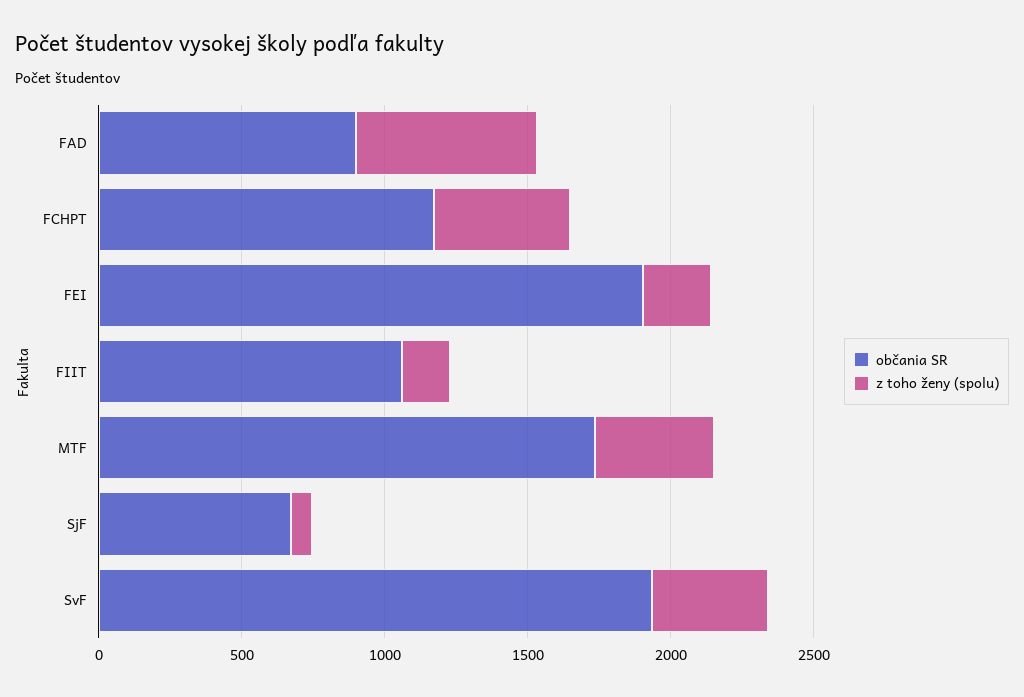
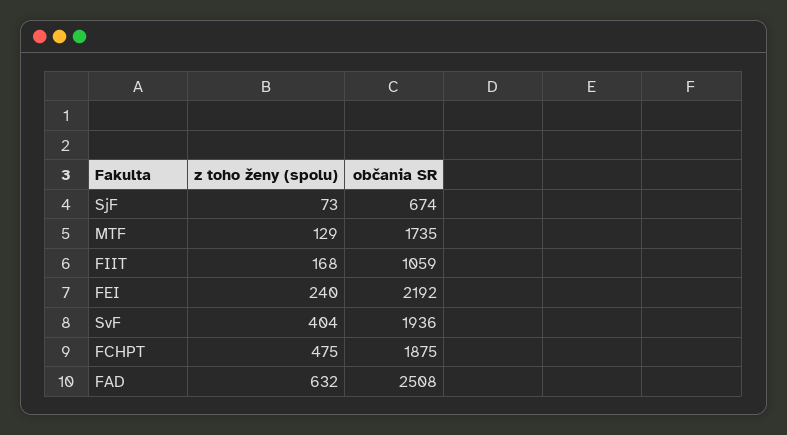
občania SR, FAD: 900 -> 2508
občania SR, FCHPT: 1200 -> 1875
občania SR, FEI: 1900 -> 2192
z toho ženy (spolu), MTF: 400 -> 129

